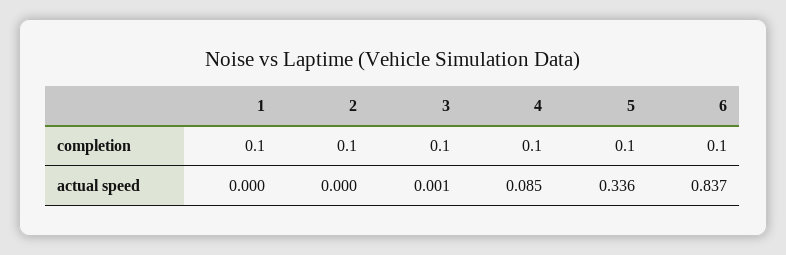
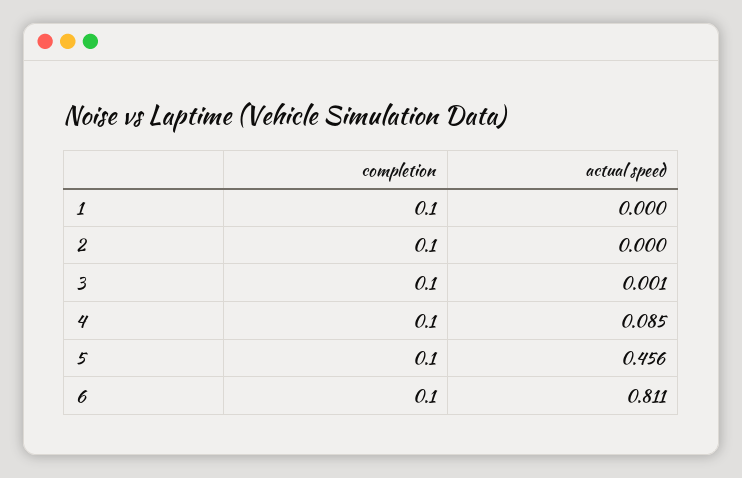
5, actual speed: 0.336 -> 0.456
6, actual speed: 0.837 -> 0.811

